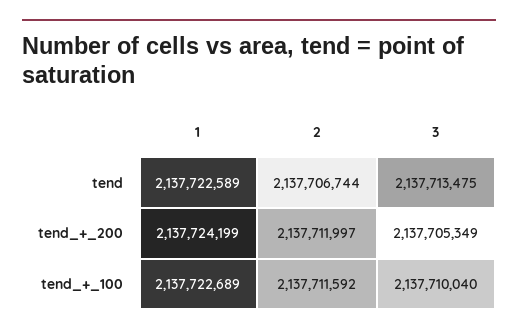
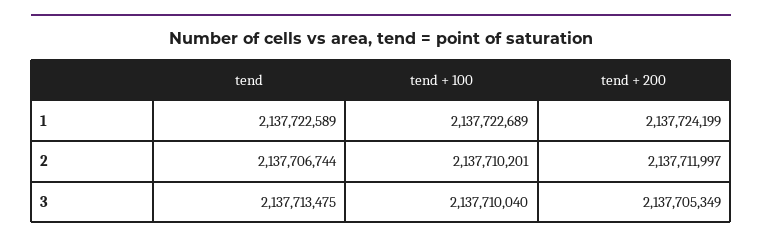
2, tend_+_100: 2137711592 -> 2137710201

